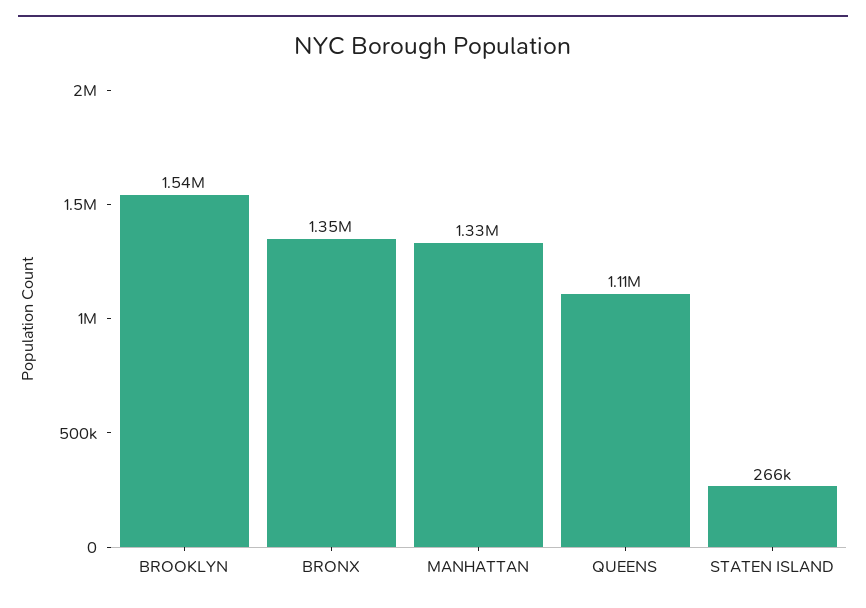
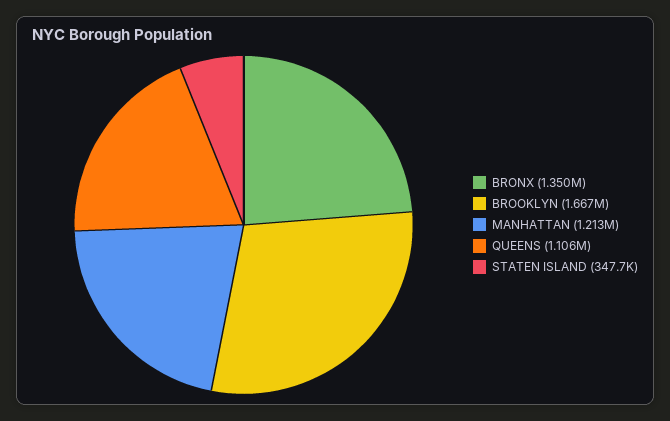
BROOKLYN: 1540000 -> 1667000
MANHATTAN: 1330000 -> 1213000
STATEN ISLAND: 266000 -> 347700

